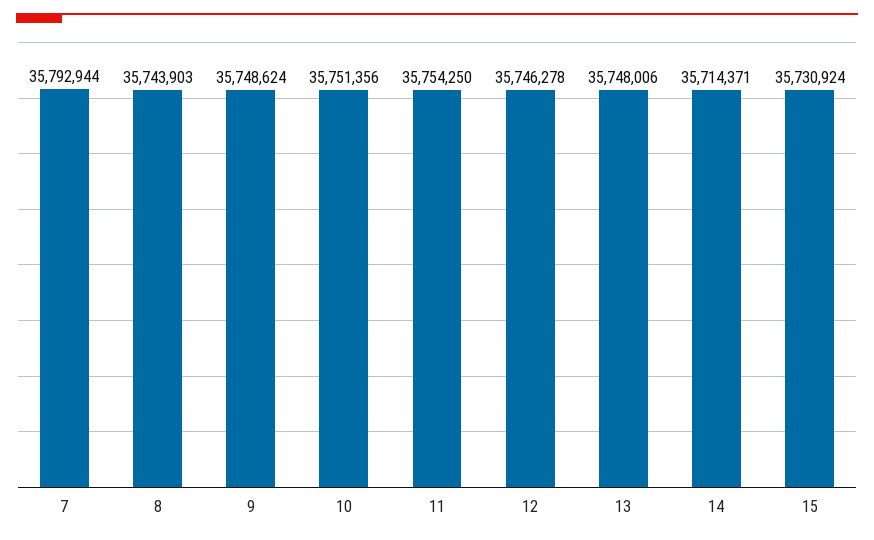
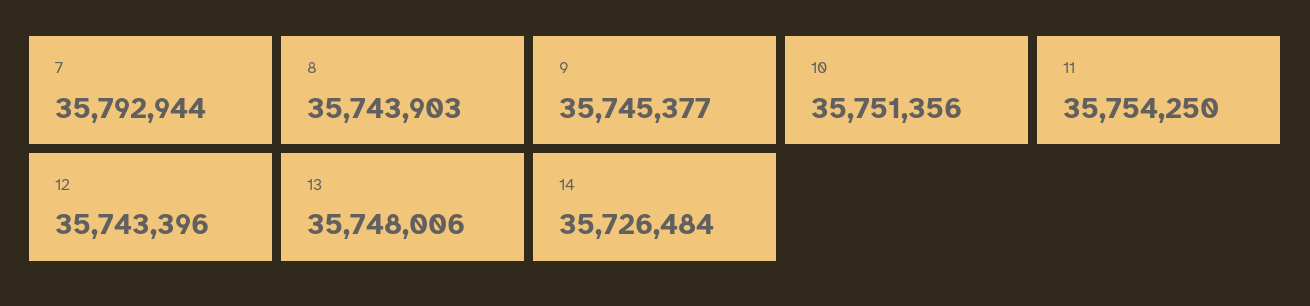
9: 35748624 -> 35745377
12: 35746278 -> 35743396
14: 35714371 -> 35726484
15: 35730924 -> none

